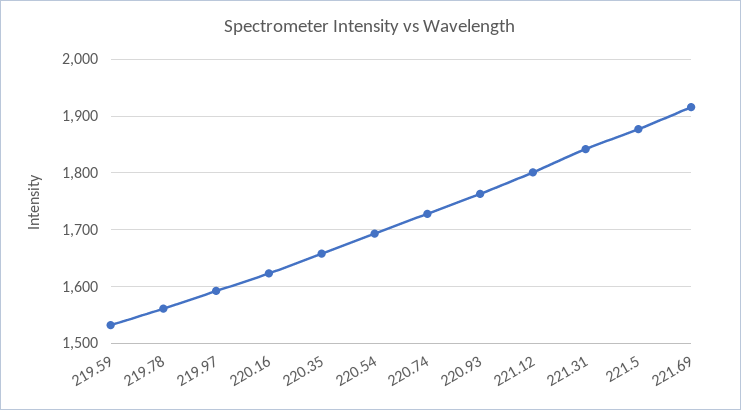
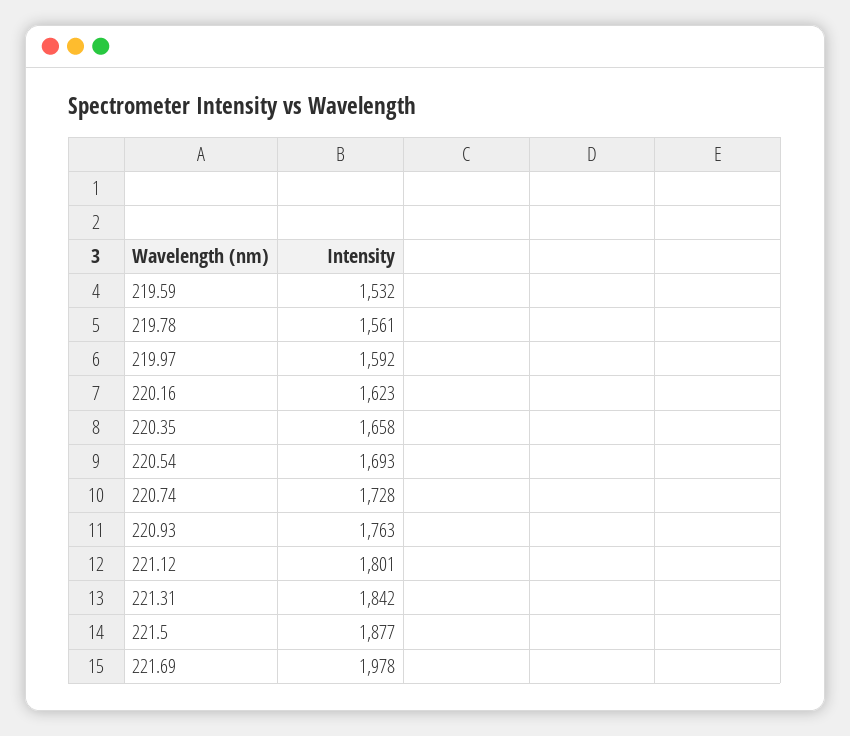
221.69: 1920 -> 1978

